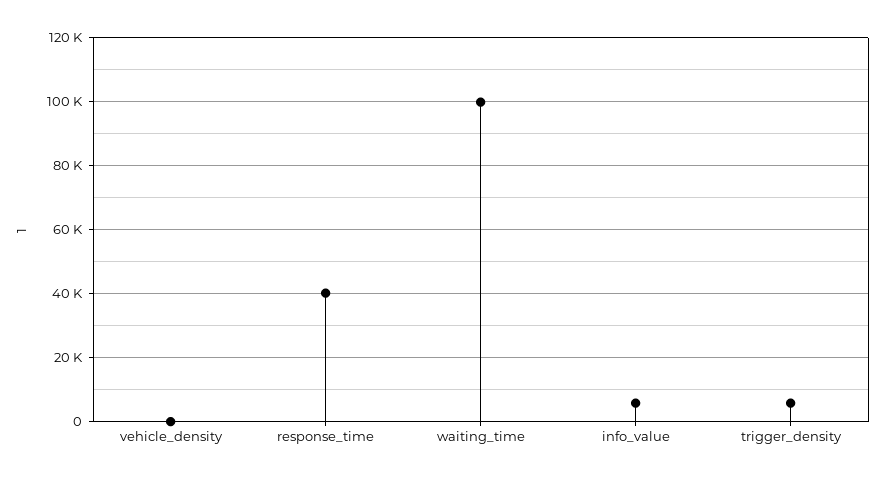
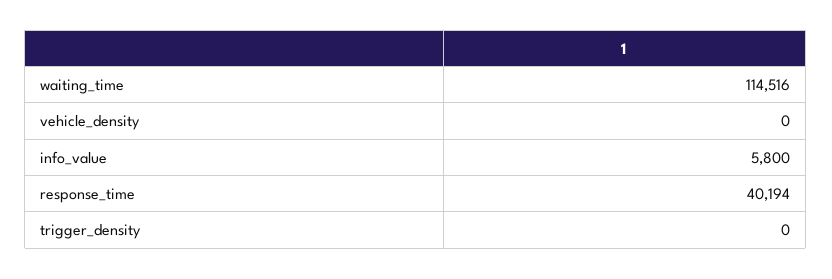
waiting_time: 100000 -> 114516
trigger_density: 6000 -> 0

